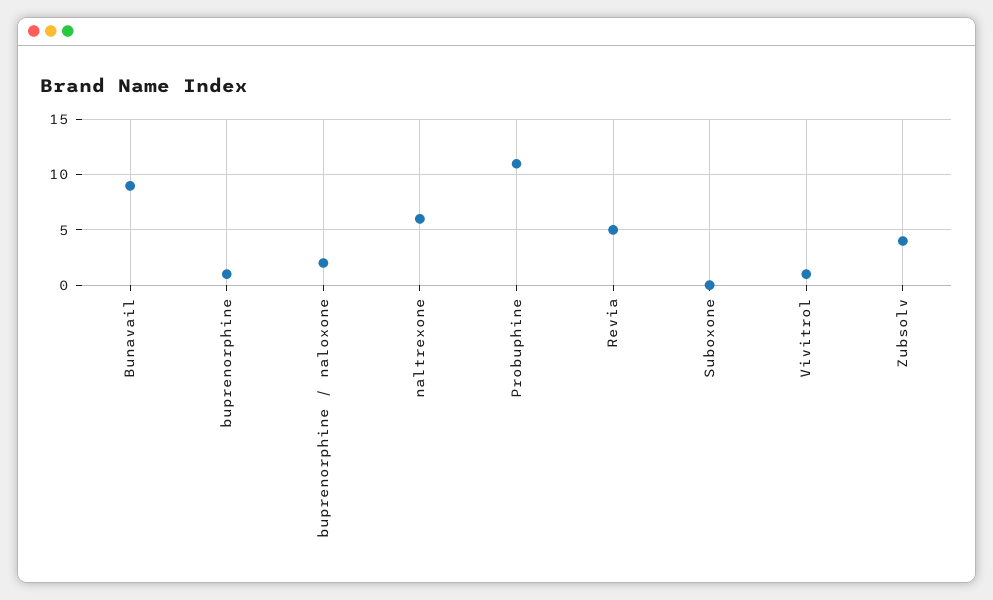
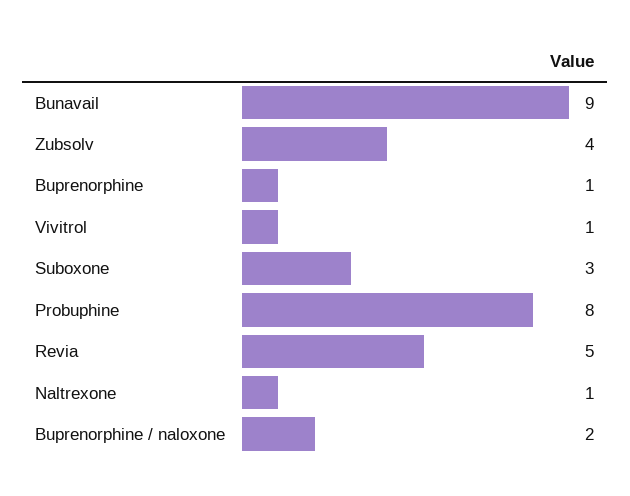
naltrexone: 6 -> 1
Probuphine: 11 -> 8
Suboxone: 0 -> 3

